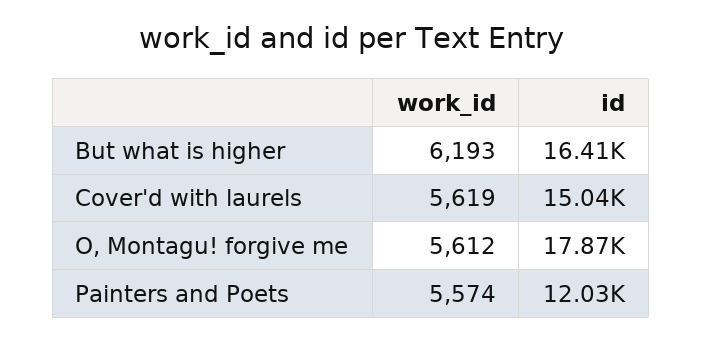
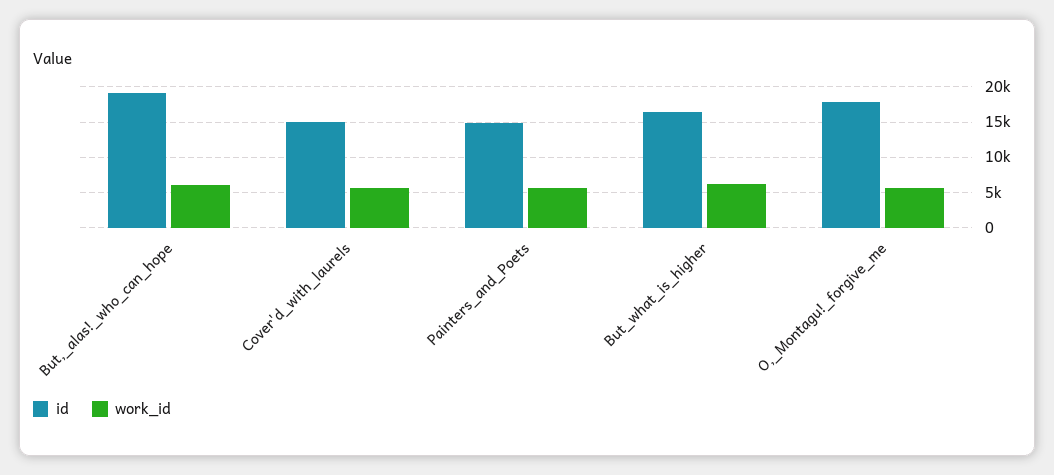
id, Painters and Poets: 12030 -> 15000
id, But,_alas!_who_can_hope: none -> 19000
work_id, But,_alas!_who_can_hope: none -> 6000

